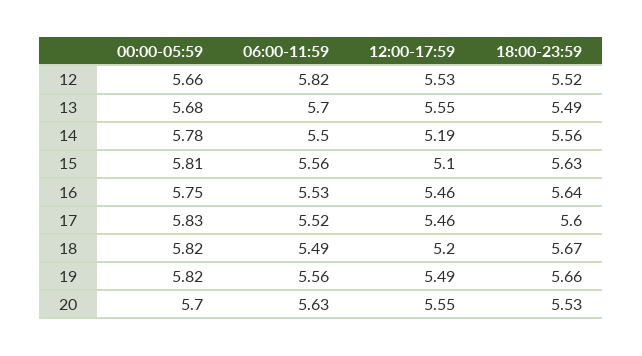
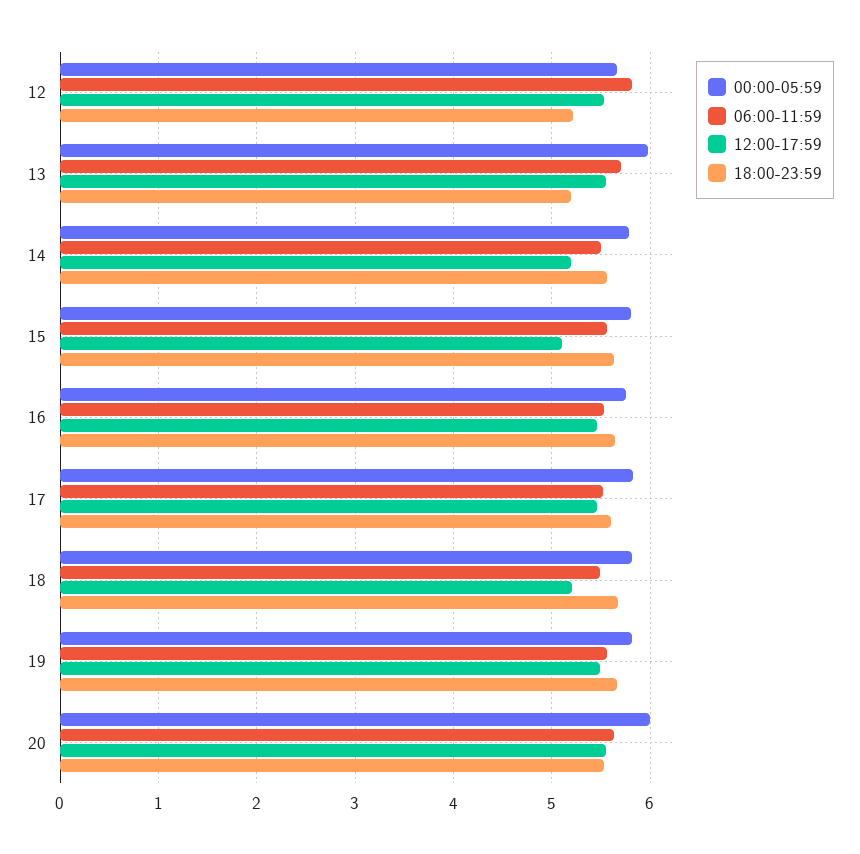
18:00-23:59, 12: 5.52 -> 5.2
00:00-05:59, 13: 5.68 -> 6
18:00-23:59, 13: 5.49 -> 5.2
00:00-05:59, 20: 5.7 -> 6

